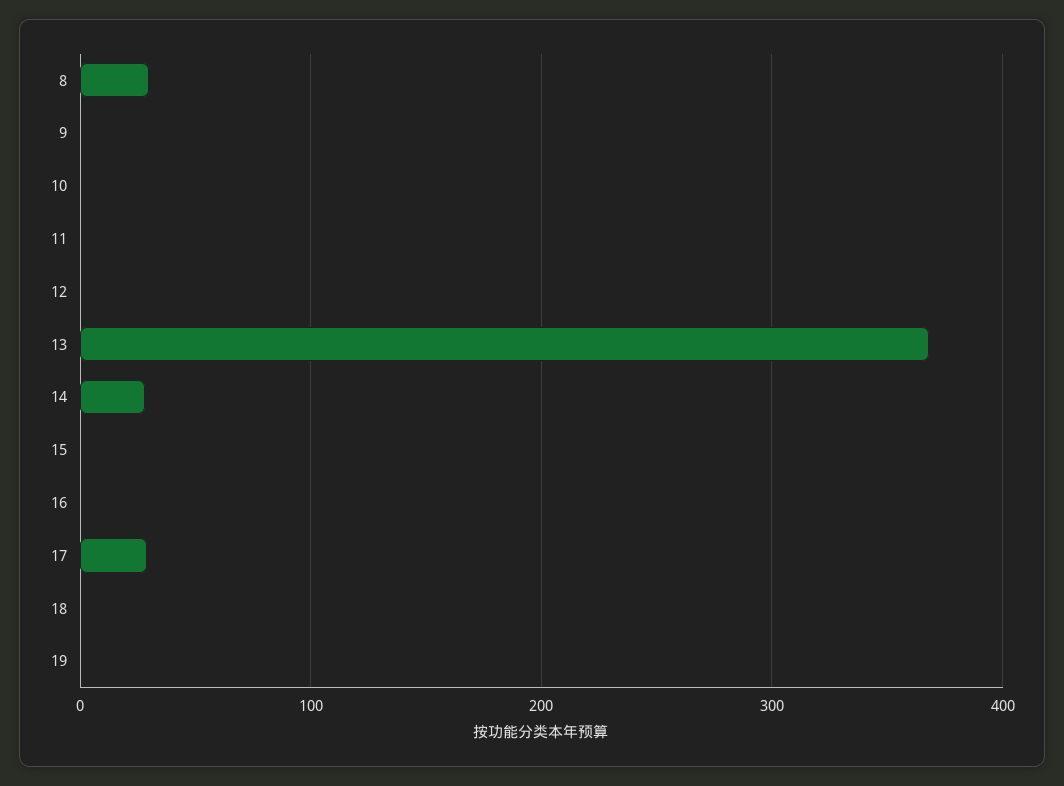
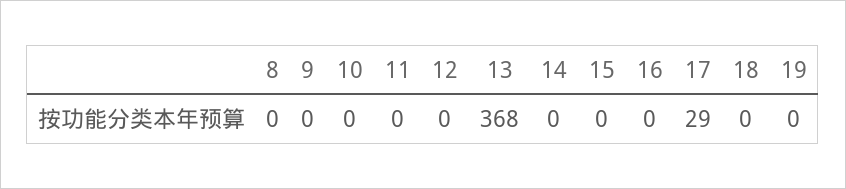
8: 30 -> 0
14: 30 -> 0

